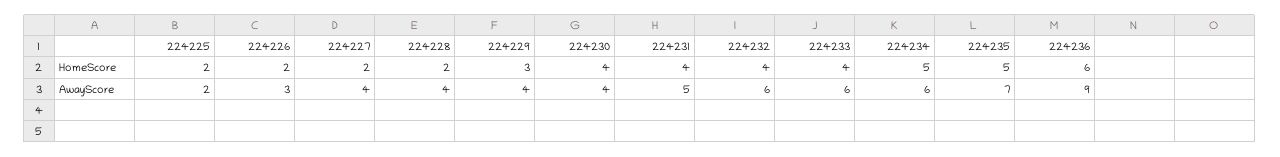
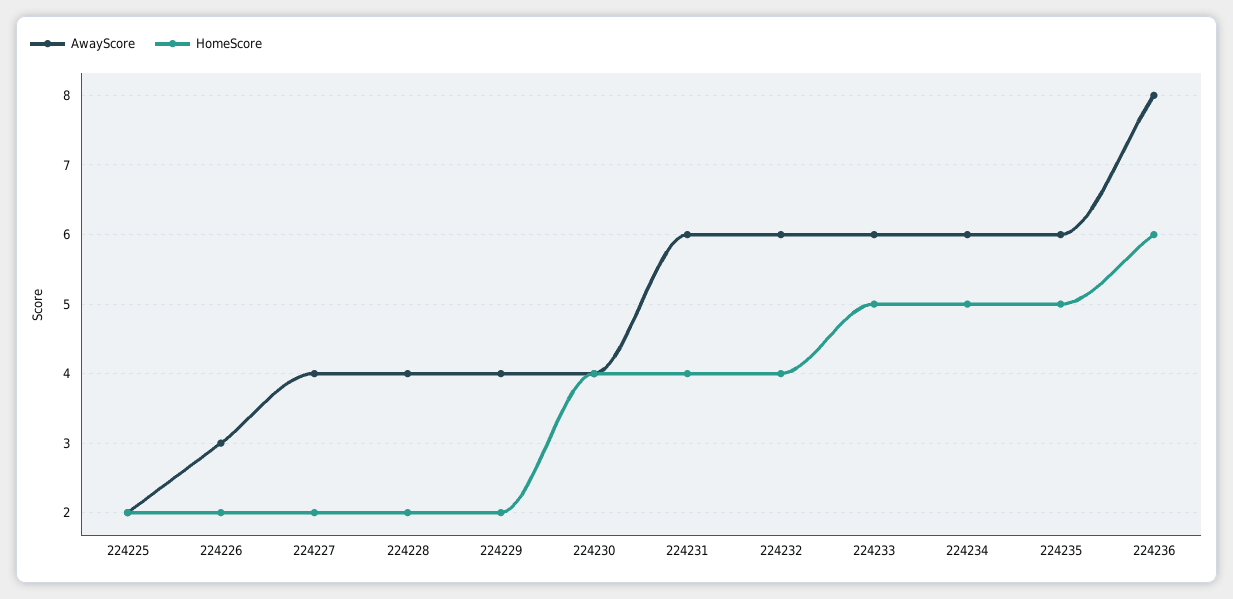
HomeScore, 224229: 3 -> 2
HomeScore, 224233: 4 -> 5
AwayScore, 224231: 5 -> 6
AwayScore, 224235: 7 -> 6
AwayScore, 224236: 9 -> 8

